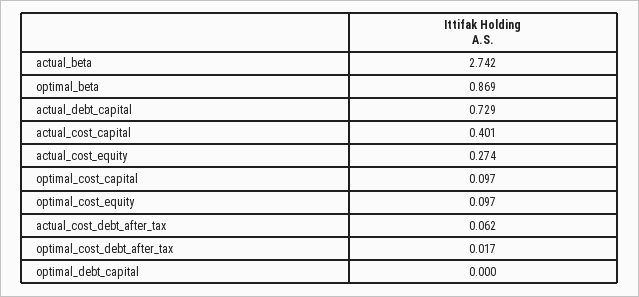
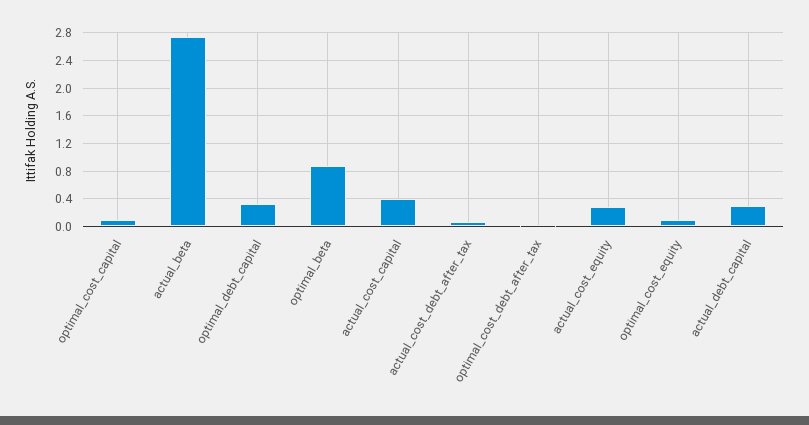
actual_debt_capital: 0.729 -> 0.3
optimal_debt_capital: 0 -> 0.3

